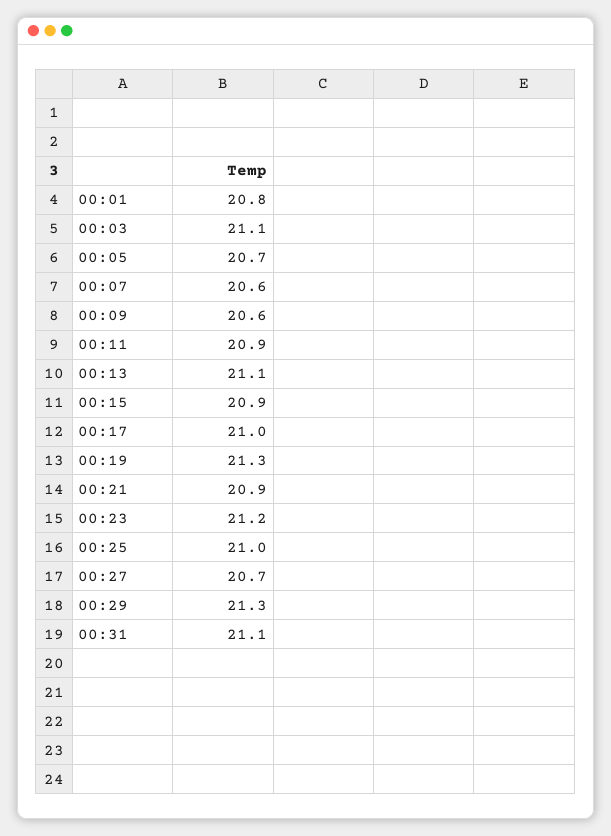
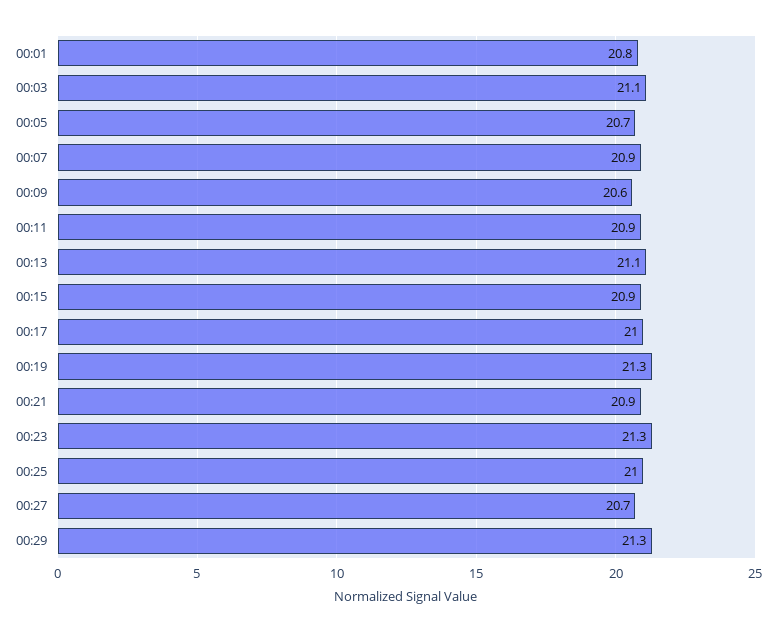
00:07: 20.6 -> 20.9
00:23: 21.2 -> 21.3
00:31: 21.1 -> none

